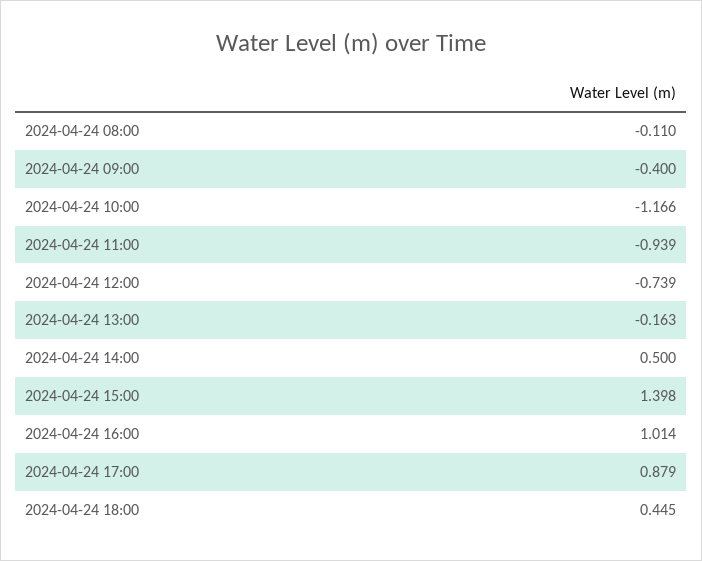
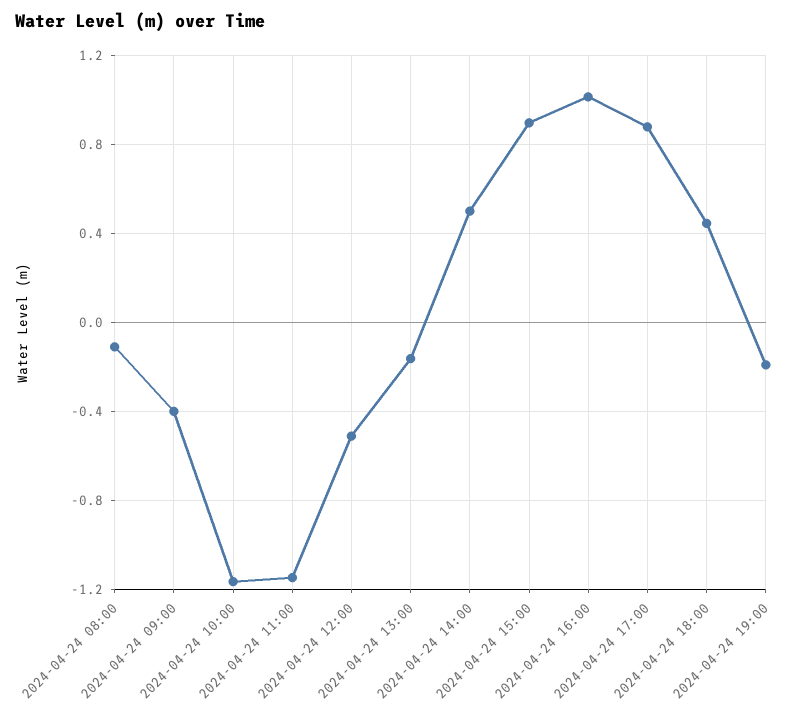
2024-04-24 11:00: -0.939 -> -1.15
2024-04-24 12:00: -0.739 -> -0.5
2024-04-24 15:00: 1.398 -> 0.9
2024-04-24 19:00: none -> -0.2

